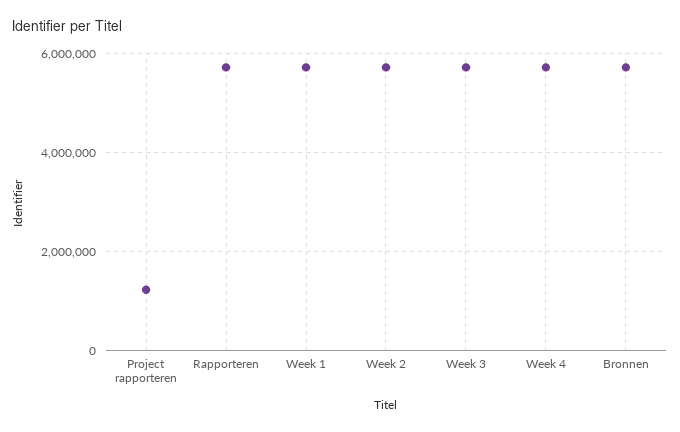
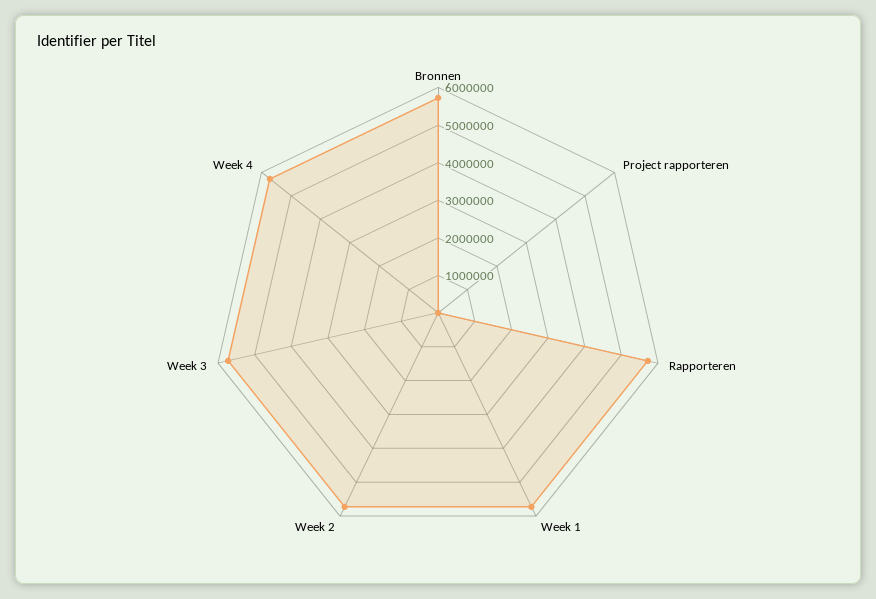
Project rapporteren: 1200000 -> 0

